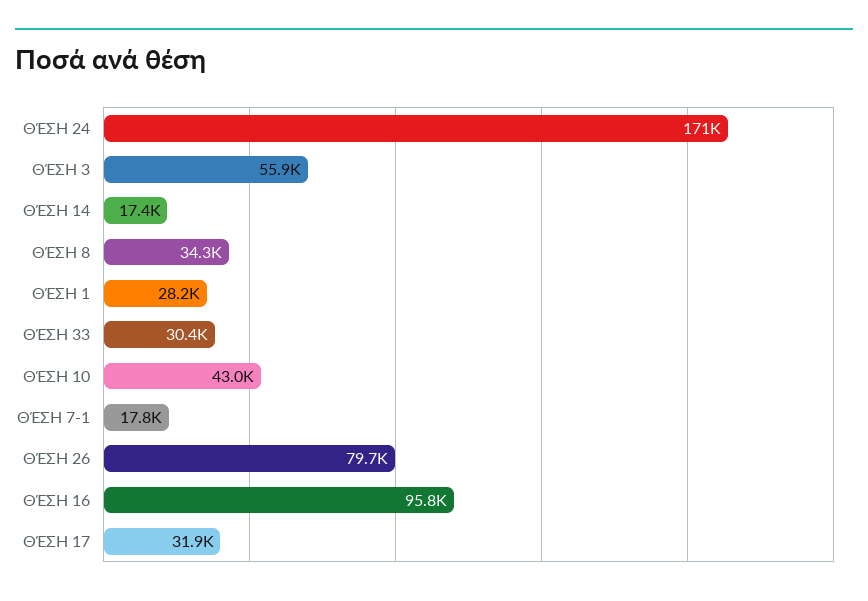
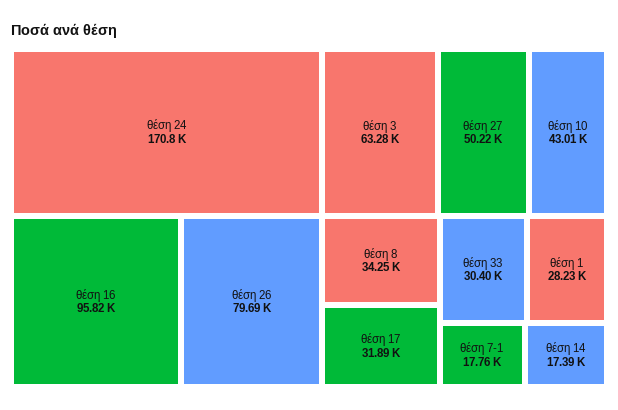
ΘΈΣΗ 3: 55900 -> 63280
θέση 27: none -> 50220

